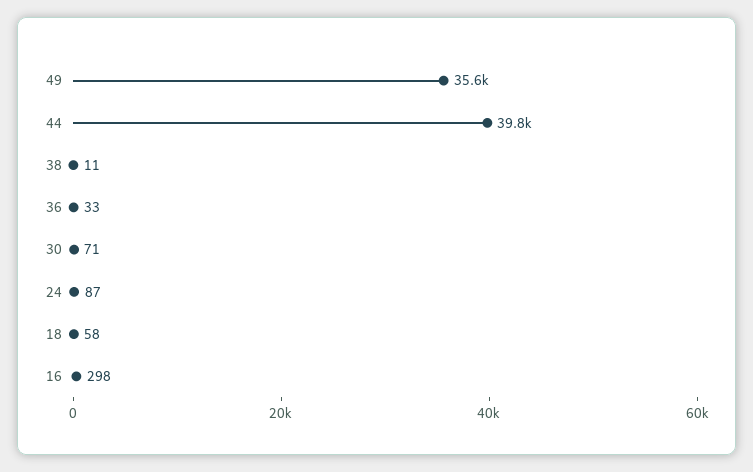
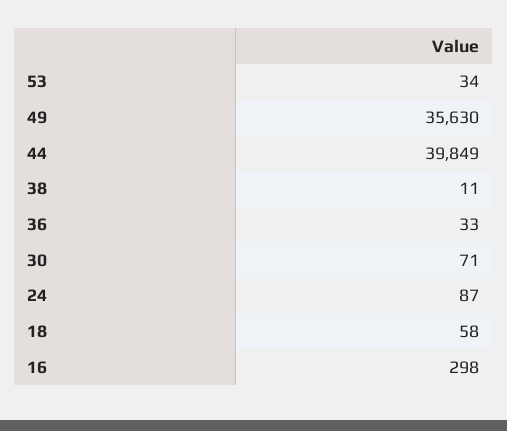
53: none -> 34

